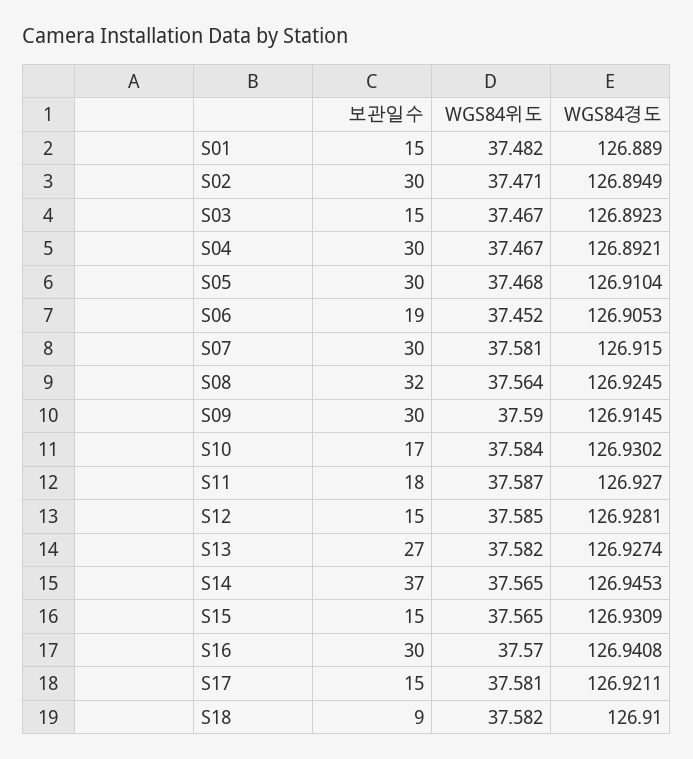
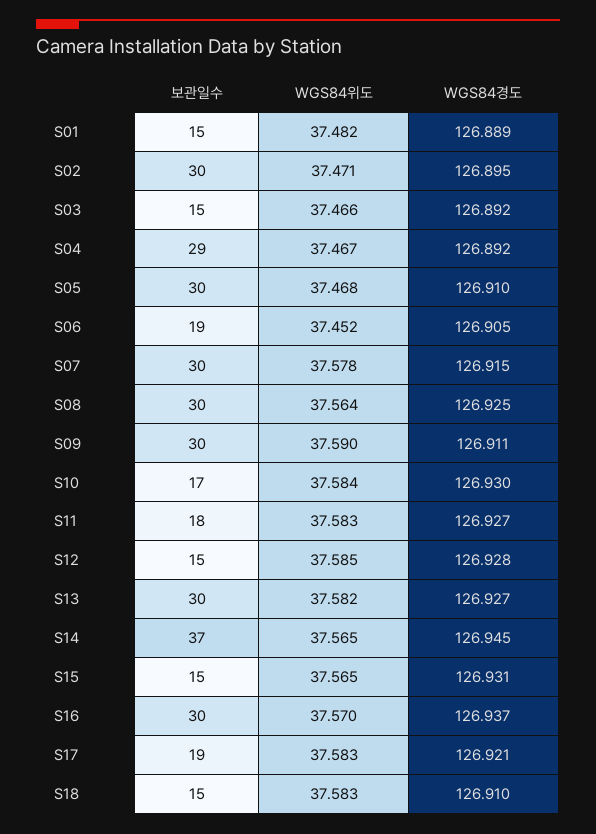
WGS84위도, S03: 37.467 -> 37.466
보관일수, S04: 30 -> 29
WGS84위도, S07: 37.581 -> 37.578
보관일수, S08: 32 -> 30
WGS84경도, S09: 126.9145 -> 126.911
WGS84위도, S11: 37.587 -> 37.583
보관일수, S13: 27 -> 30
WGS84경도, S16: 126.9408 -> 126.937
보관일수, S17: 15 -> 19
WGS84위도, S17: 37.581 -> 37.583
보관일수, S18: 9 -> 15
WGS84위도, S18: 37.582 -> 37.583

